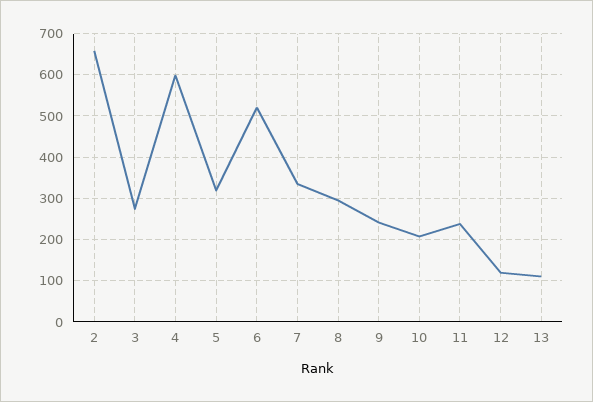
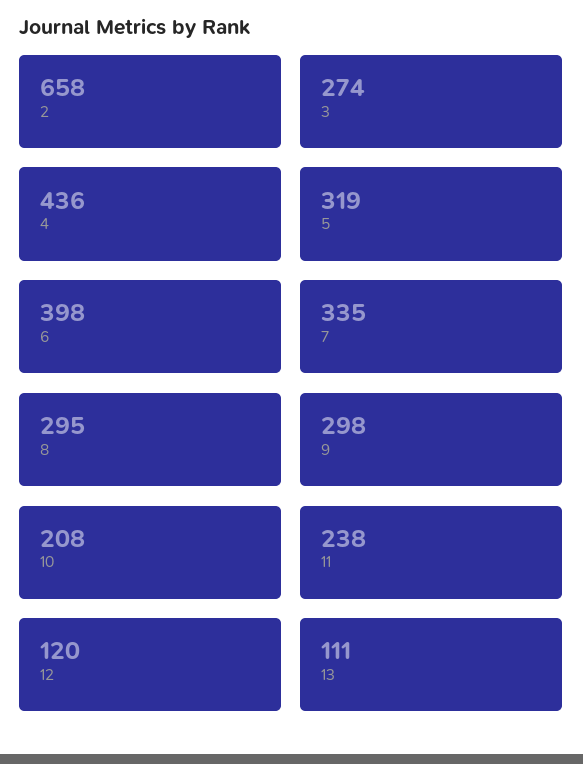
4: 600 -> 436
6: 520 -> 398
9: 240 -> 298

